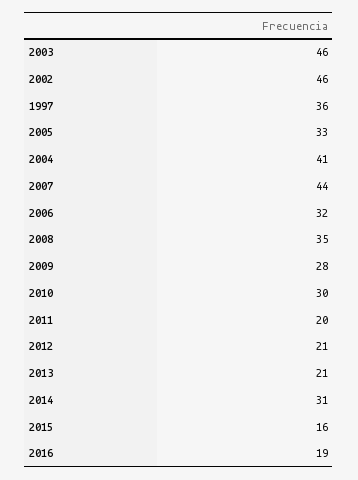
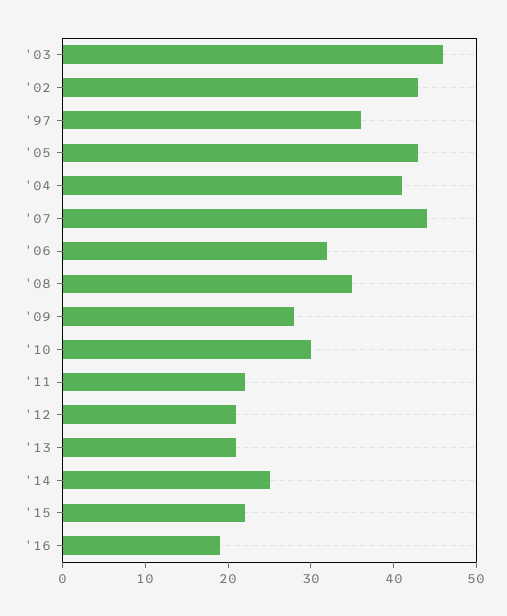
2002: 46 -> 43
2005: 33 -> 43
2011: 20 -> 22
2014: 31 -> 25
2015: 16 -> 22

